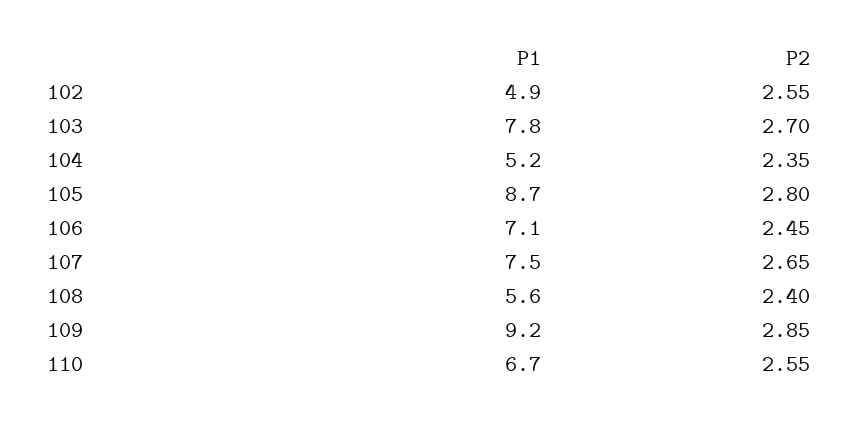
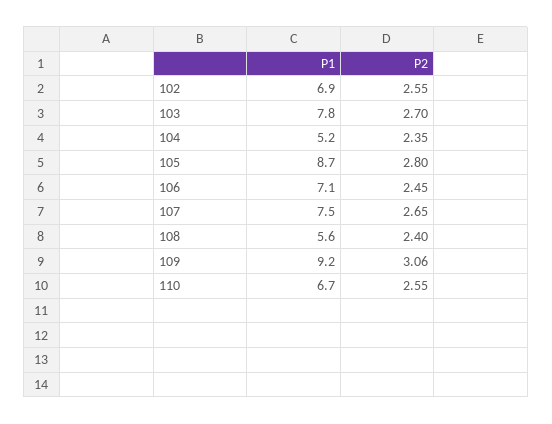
P1, 102: 4.9 -> 6.9
P2, 109: 2.85 -> 3.06

